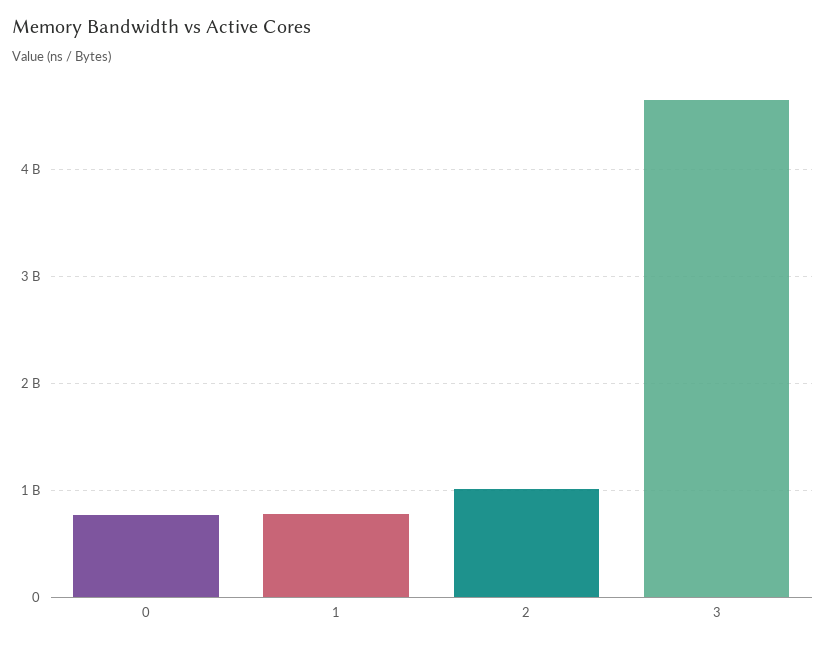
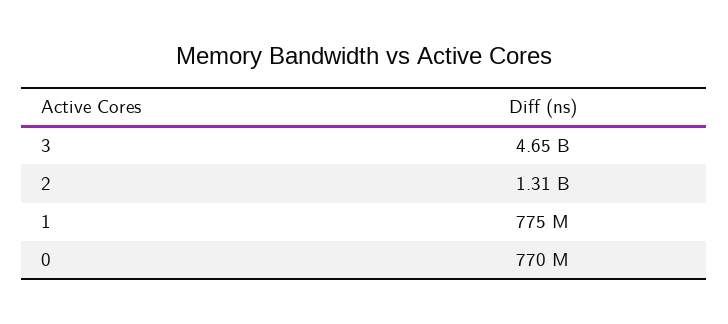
2: 1000000000 -> 1310000000

